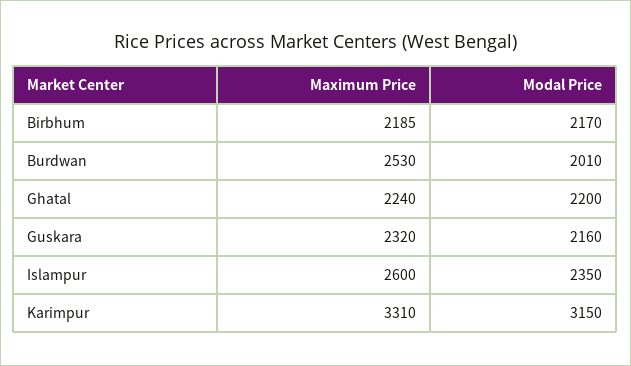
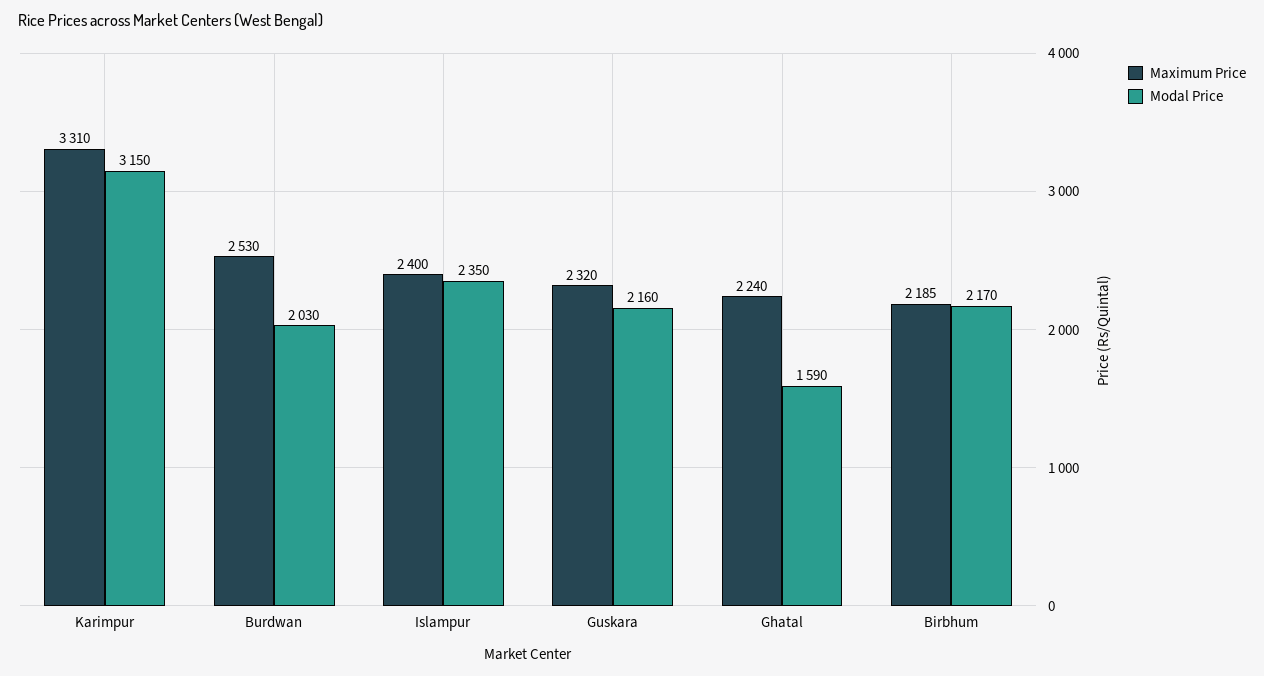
Modal Price, Burdwan: 2010 -> 2030
Modal Price, Ghatal: 2200 -> 1590
Maximum Price, Islampur: 2600 -> 2400

